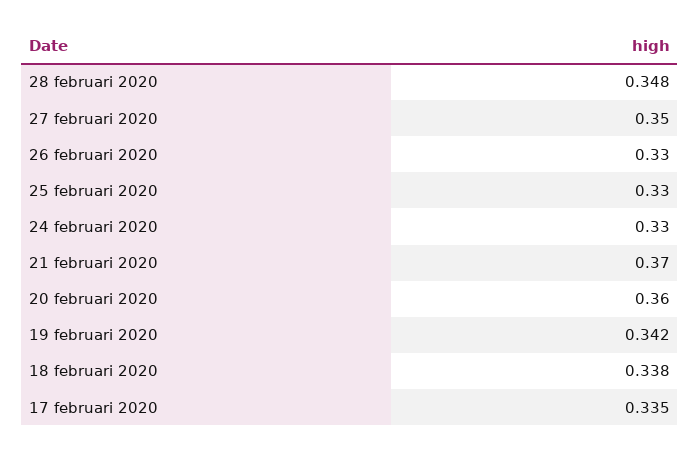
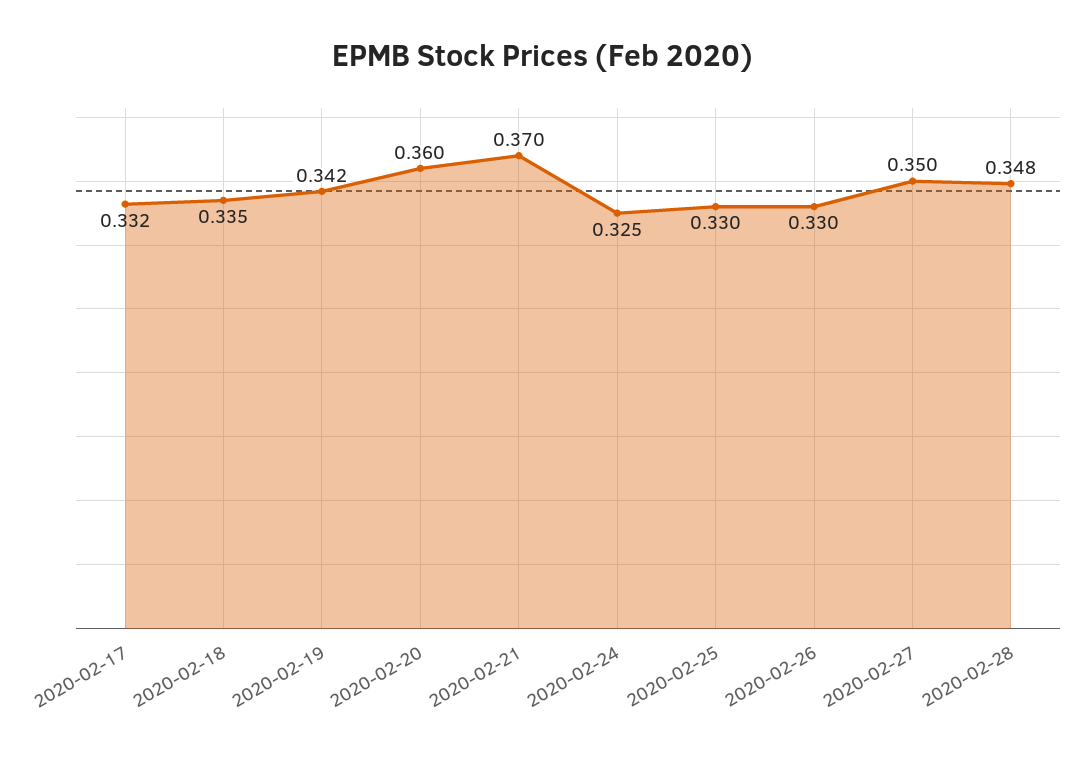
24 februari 2020: 0.33 -> 0.325
18 februari 2020: 0.338 -> 0.335
17 februari 2020: 0.335 -> 0.332

